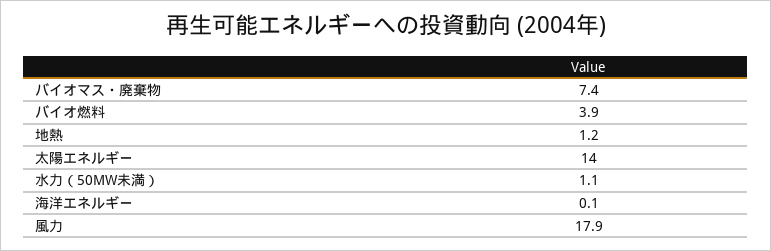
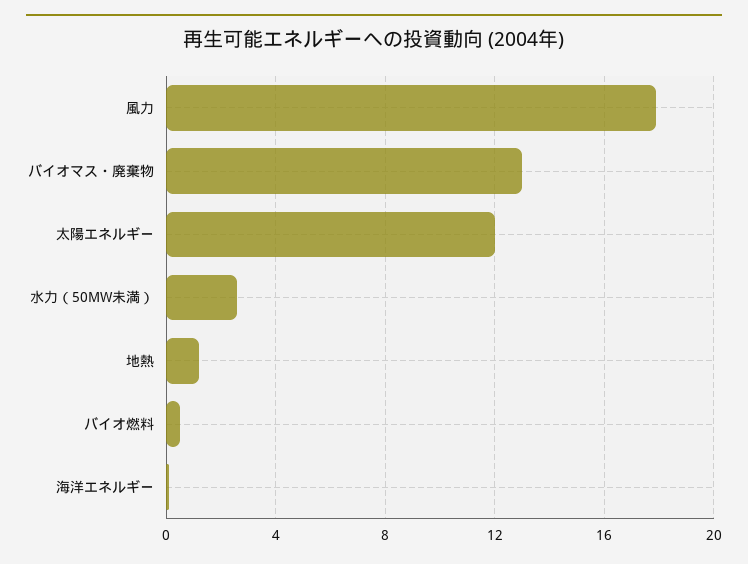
バイオマス・廃棄物: 7.4 -> 13
バイオ燃料: 3.9 -> 0.5
太陽エネルギー: 14 -> 12
水力（50MW未満）: 1.1 -> 2.5

